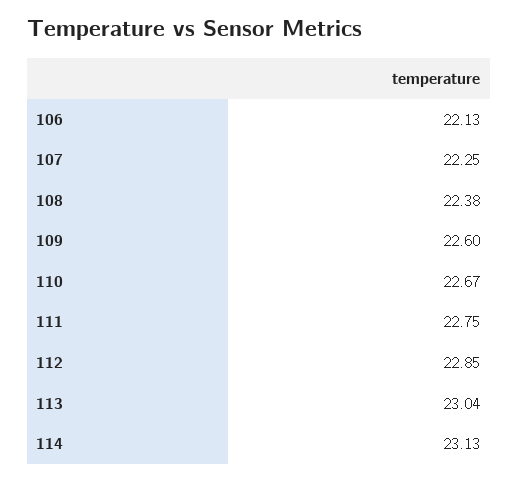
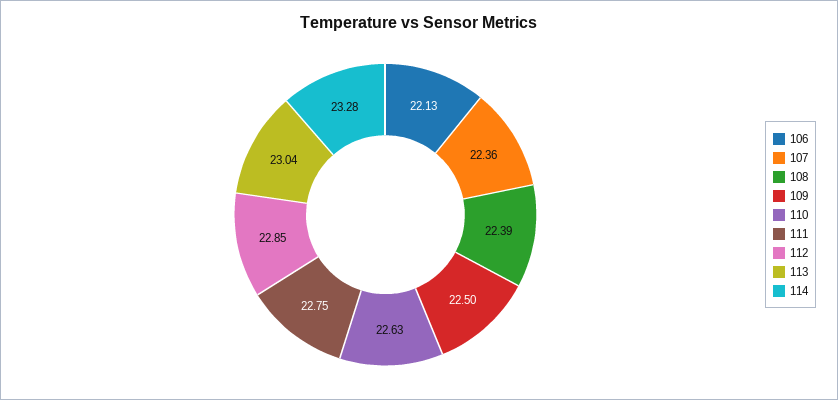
107: 22.25 -> 22.36
108: 22.38 -> 22.39
109: 22.6 -> 22.5
110: 22.67 -> 22.63
114: 23.13 -> 23.28

